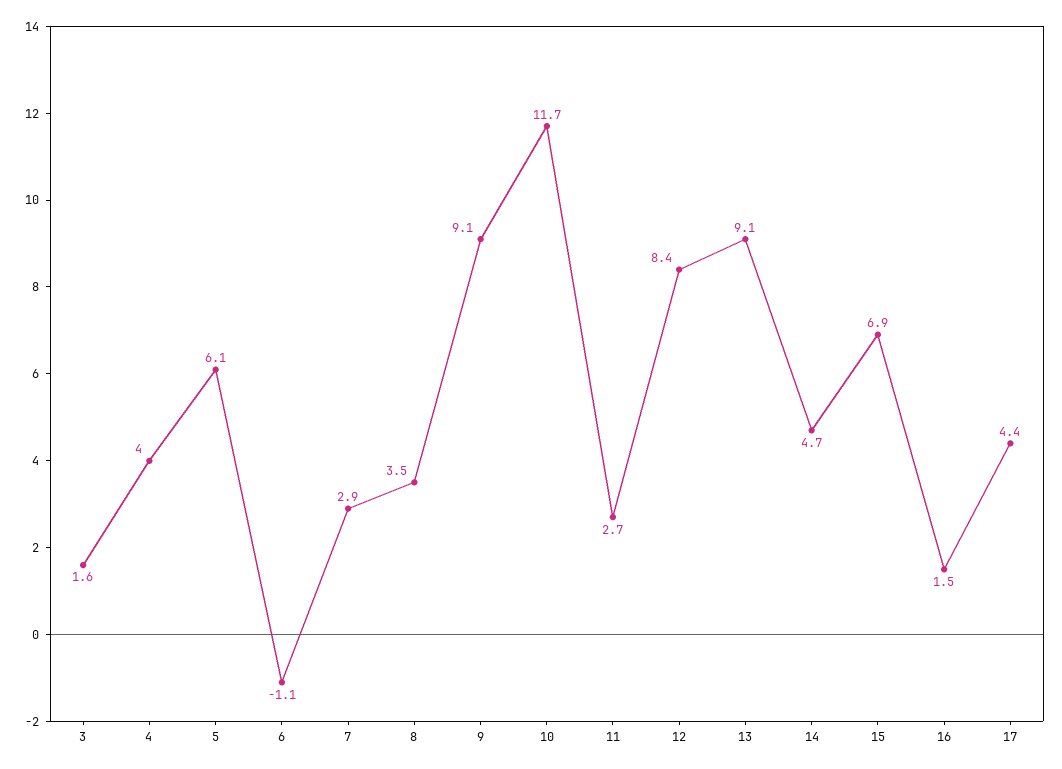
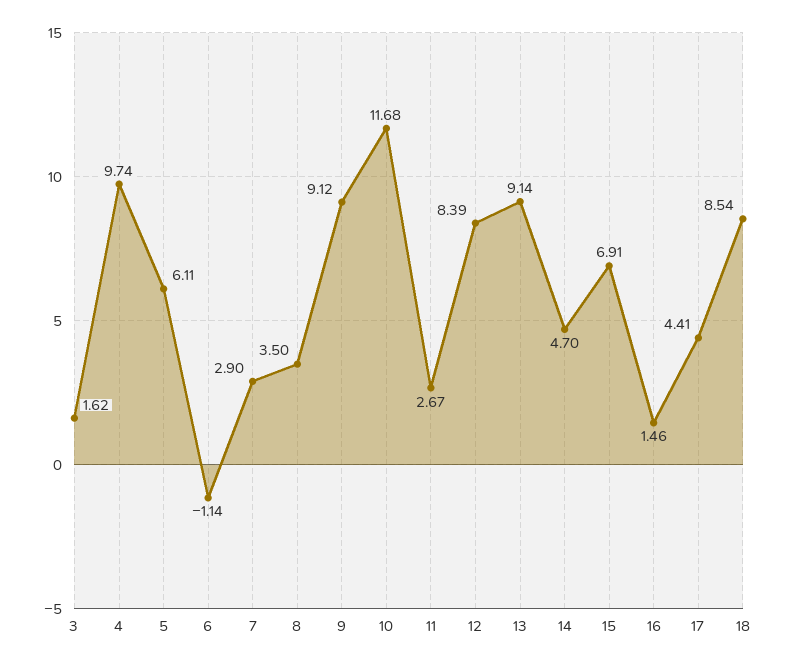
4: 4 -> 9.74
18: none -> 8.54

